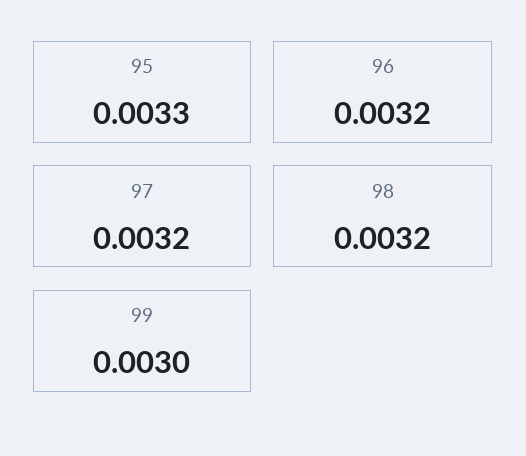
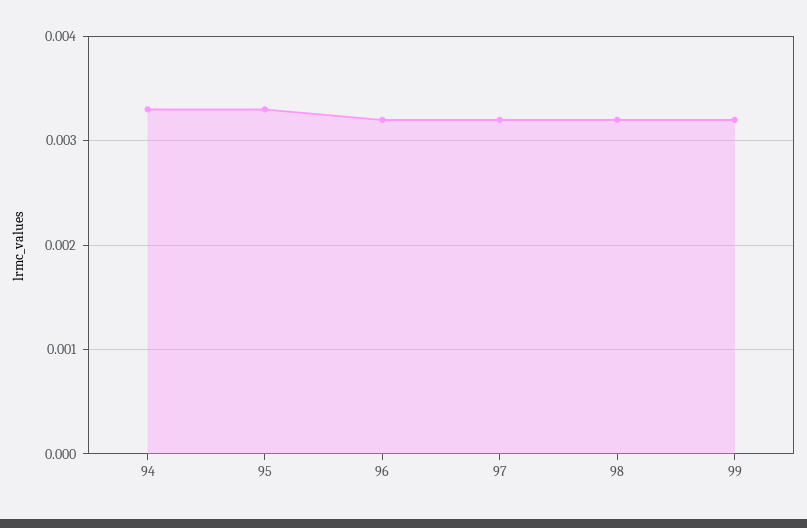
99: 0.003 -> 0.0032
94: none -> 0.0033

